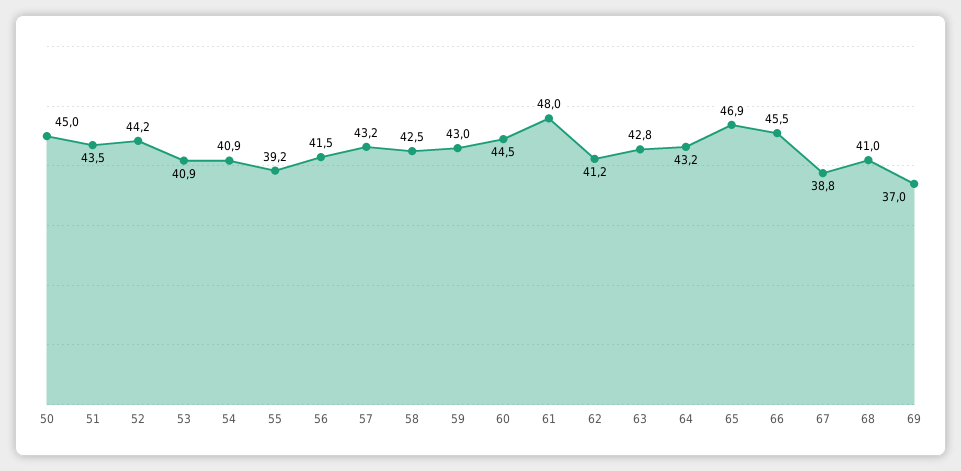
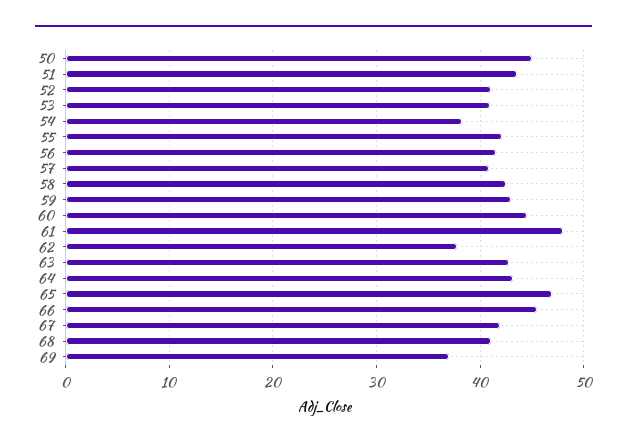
52: 44.2 -> 41
54: 40.9 -> 38
55: 39.2 -> 42
57: 43.2 -> 41
62: 41.2 -> 38
67: 38.8 -> 42

